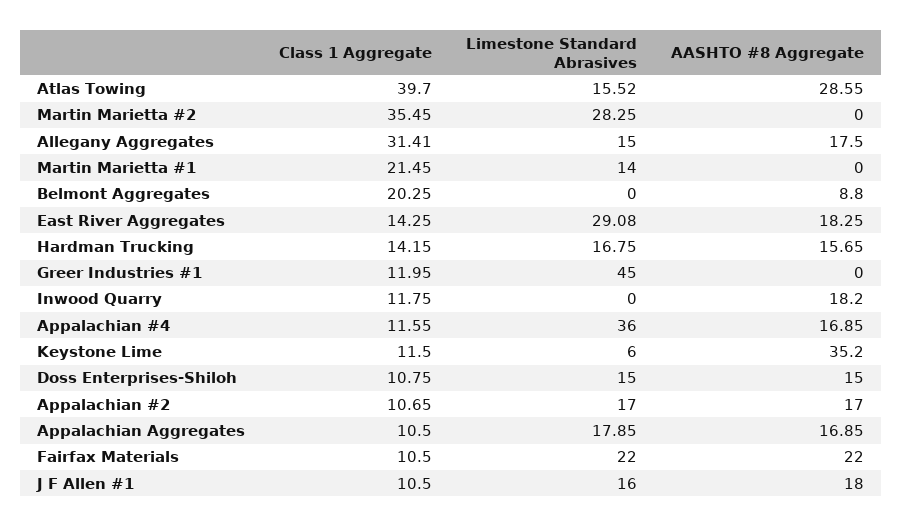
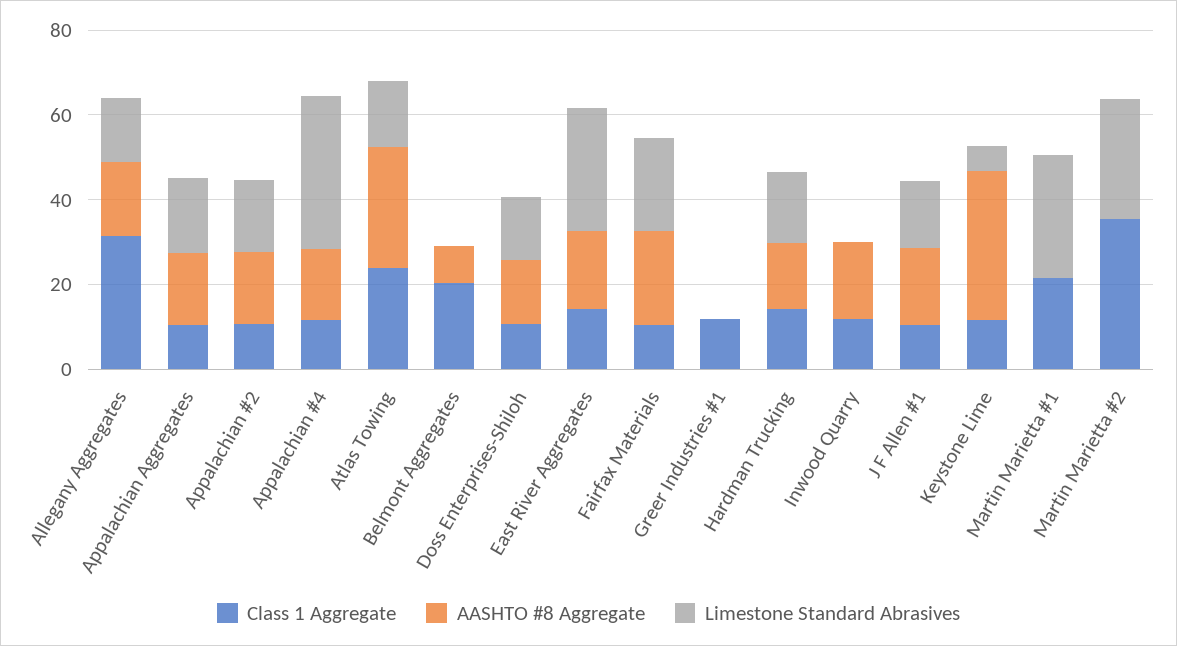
Class 1 Aggregate, Atlas Towing: 39.7 -> 25
Limestone Standard Abrasives, Martin Marietta #1: 14 -> 30
Limestone Standard Abrasives, Greer Industries #1: 45 -> 0

